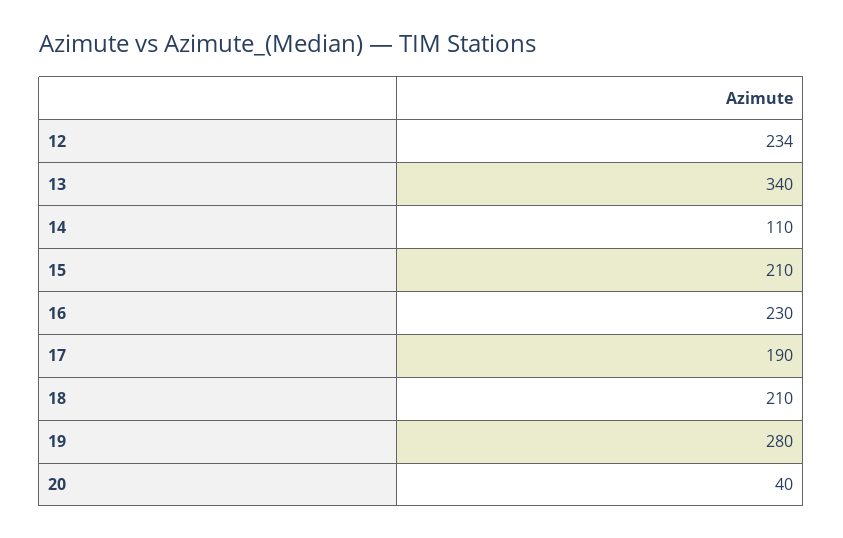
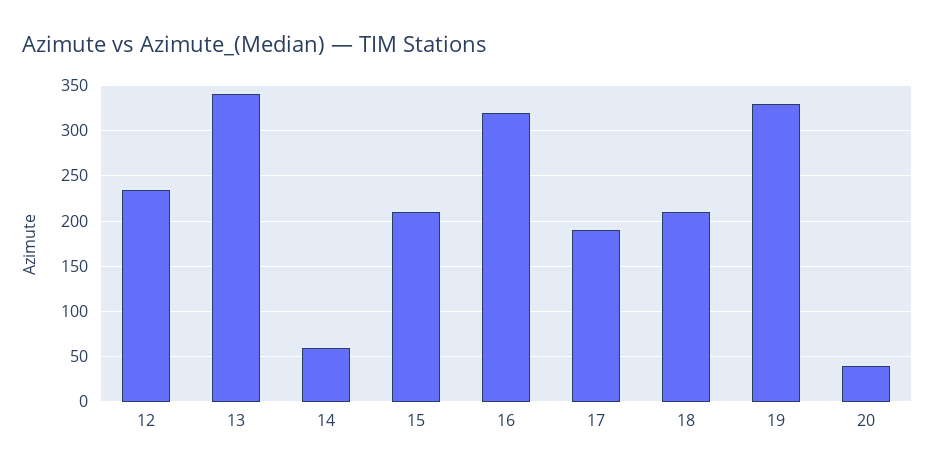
14: 110 -> 60
16: 230 -> 320
19: 280 -> 330

